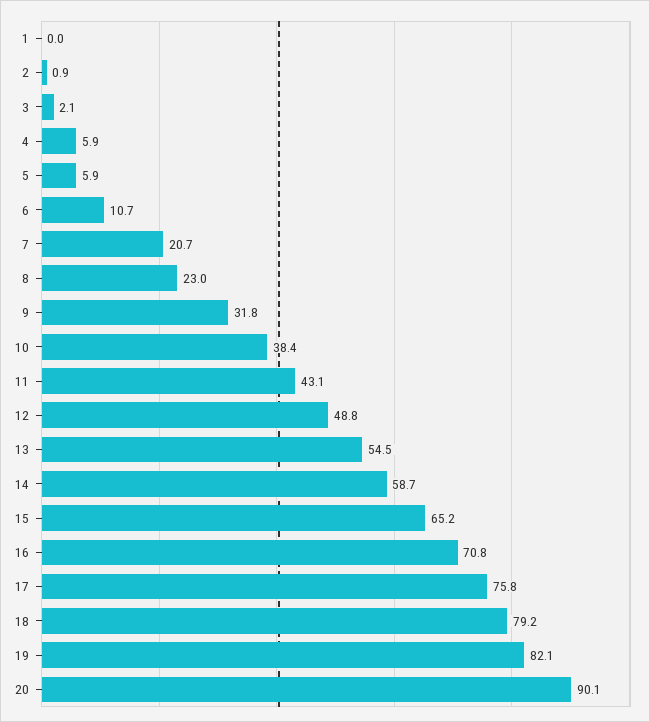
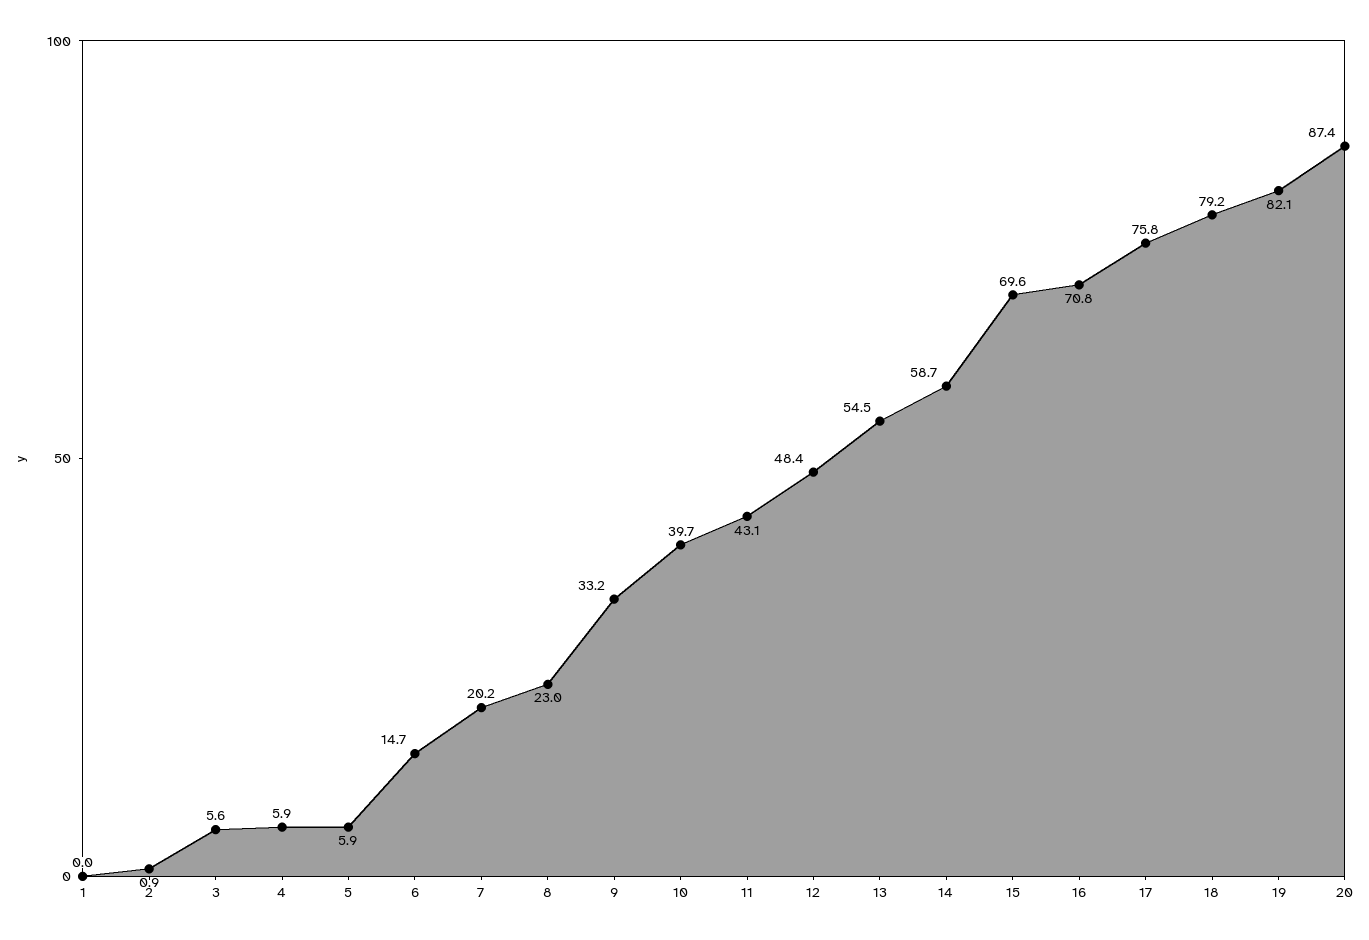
3: 2.1 -> 5.6
6: 10.7 -> 14.7
7: 20.7 -> 20.2
9: 31.8 -> 33.2
10: 38.4 -> 39.7
12: 48.8 -> 48.4
15: 65.2 -> 69.6
20: 90.1 -> 87.4

